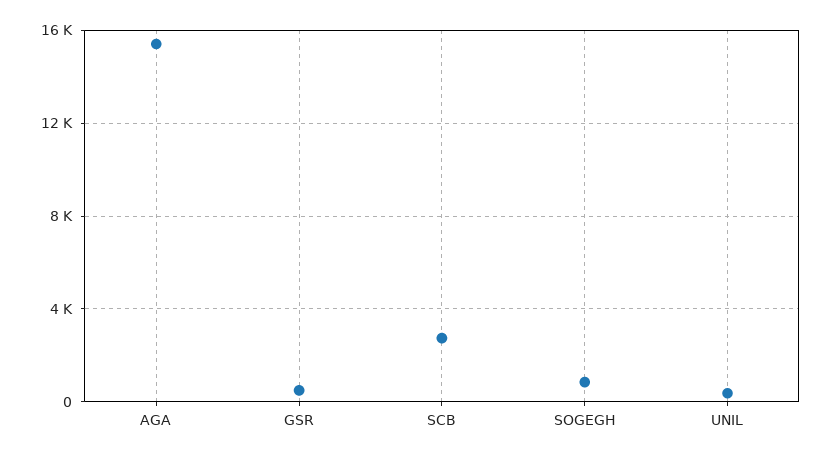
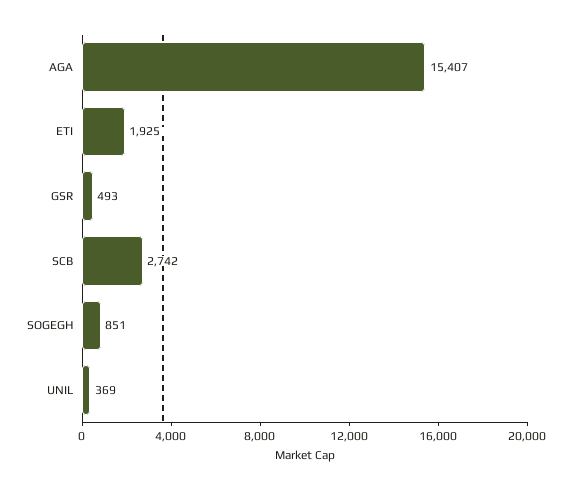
ETI: none -> 1925

